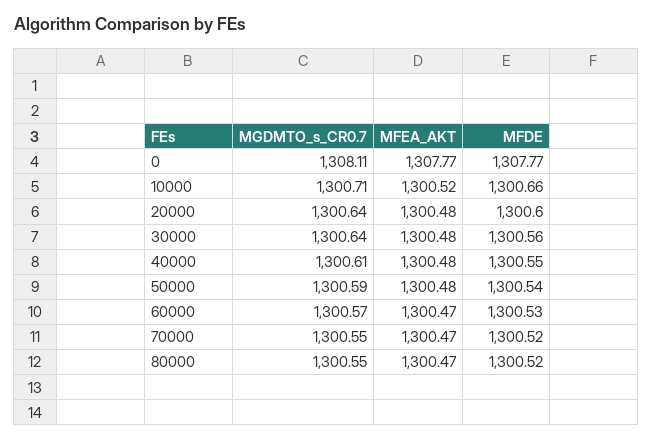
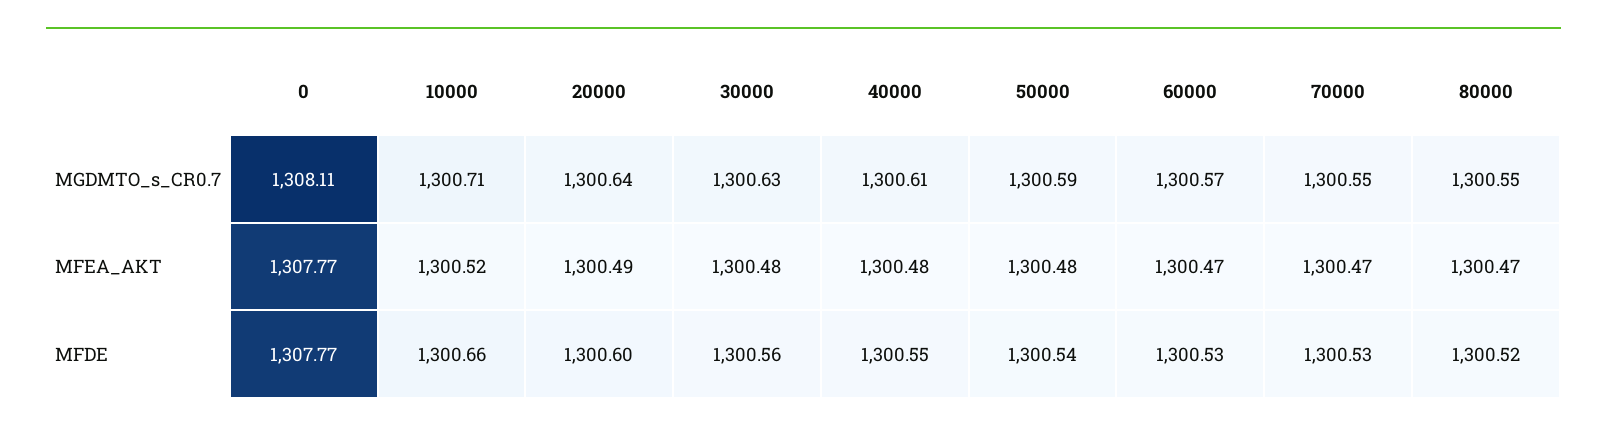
MFEA_AKT, 20000: 1300.48 -> 1300.49
MGDMTO_s_CR0.7, 30000: 1300.64 -> 1300.63
MFDE, 70000: 1300.52 -> 1300.53

